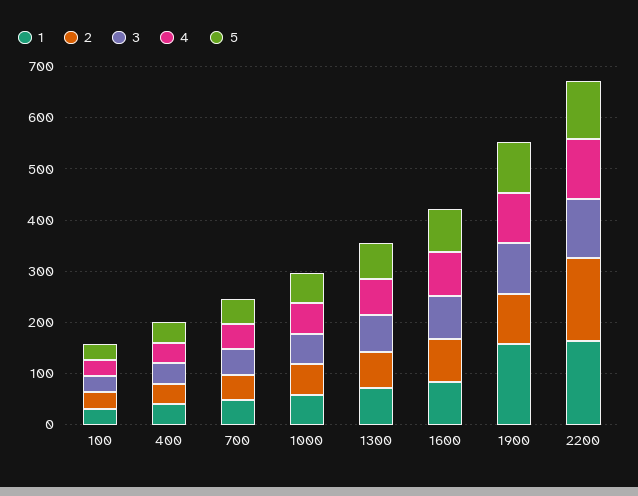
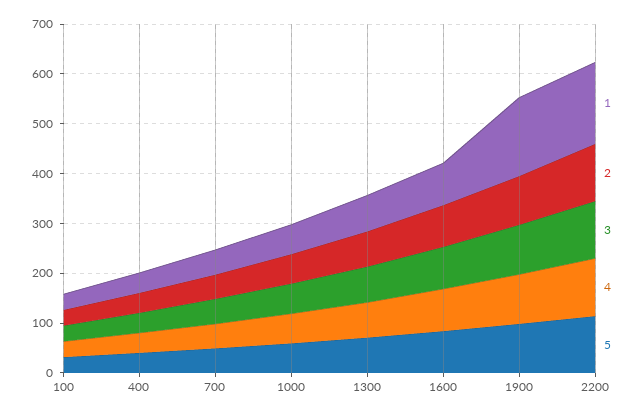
2, 2200: 160 -> 120

